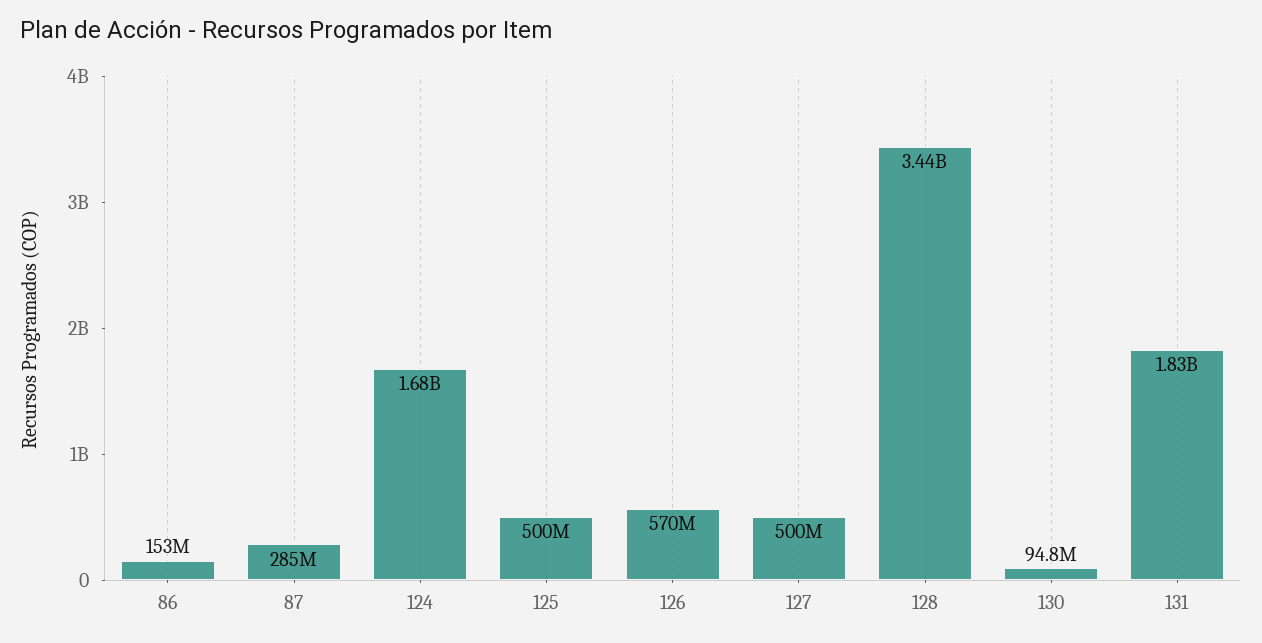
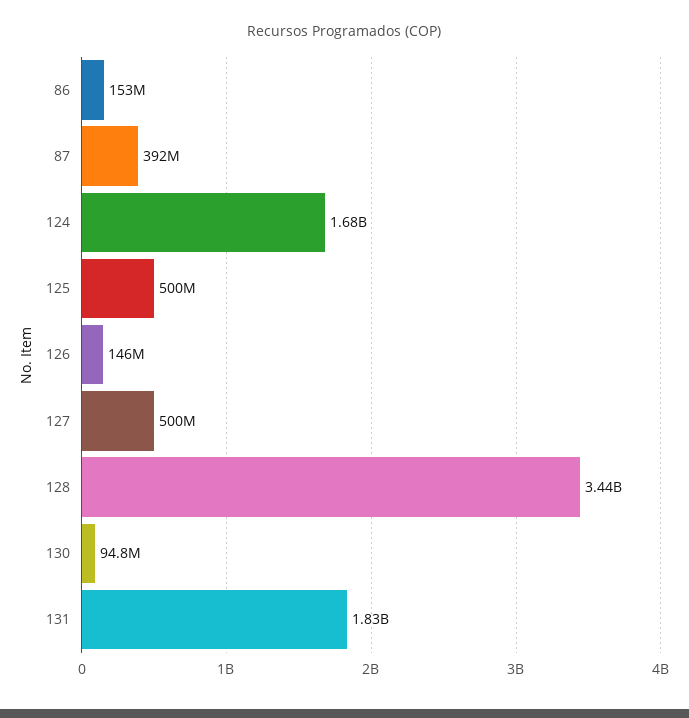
87: 285000000 -> 392000000
126: 570000000 -> 146000000

